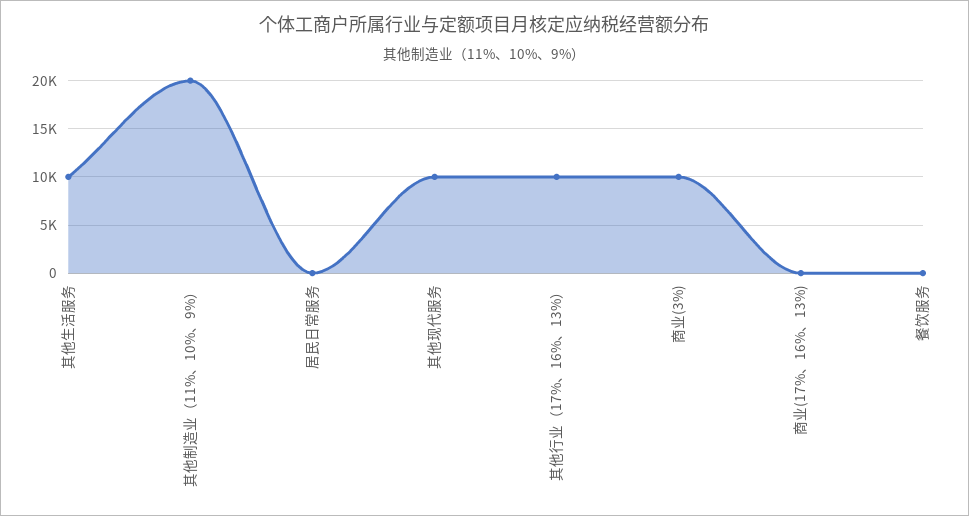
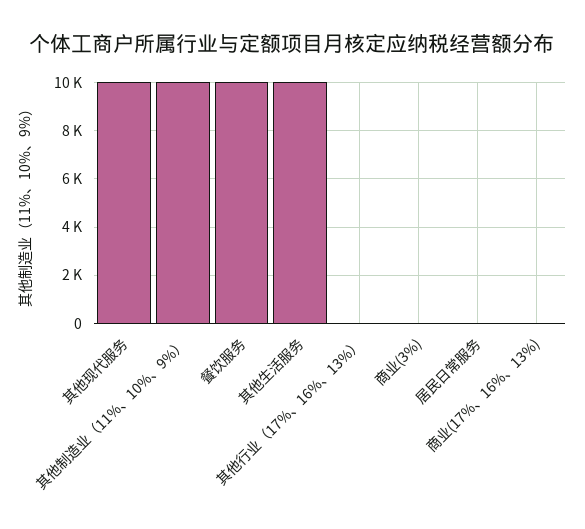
其他制造业（11%、10%、9%）: 20000 -> 10000
其他行业（17%、16%、13%）: 10000 -> 0
商业(3%): 10000 -> 0
餐饮服务: 0 -> 10000

